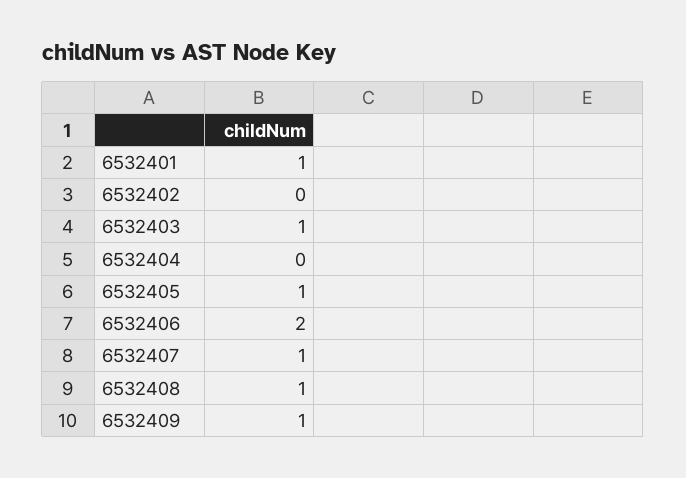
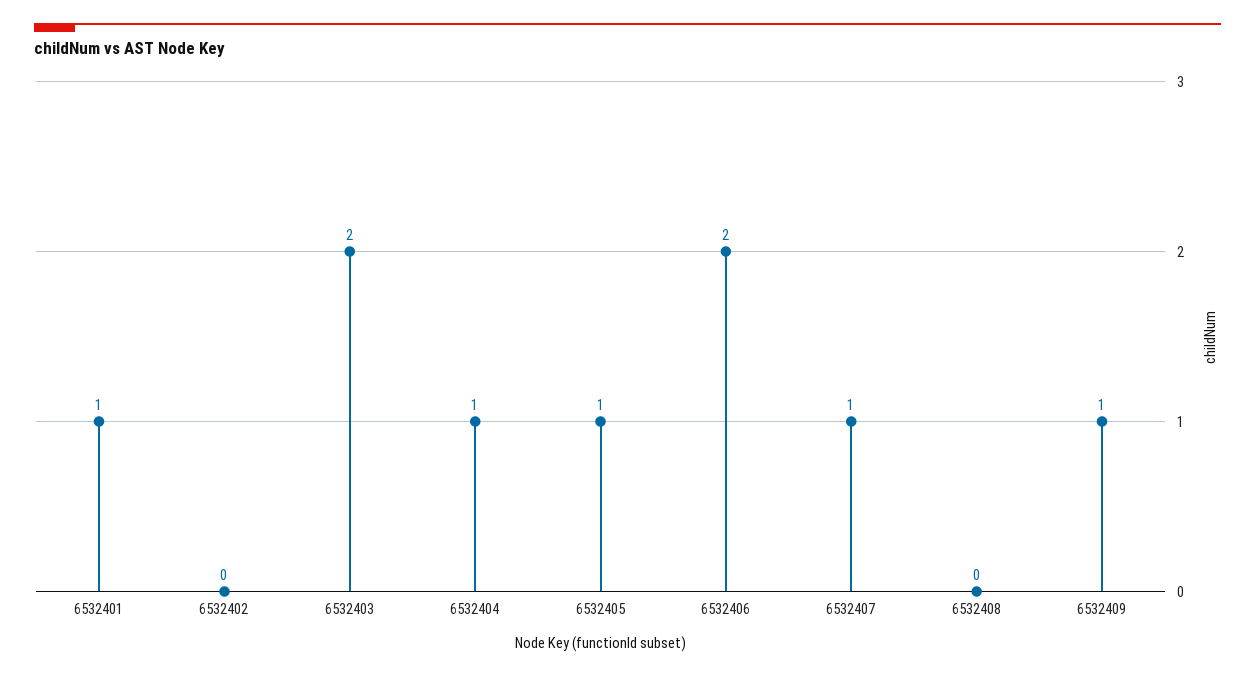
6532403: 1 -> 2
6532404: 0 -> 1
6532408: 1 -> 0

